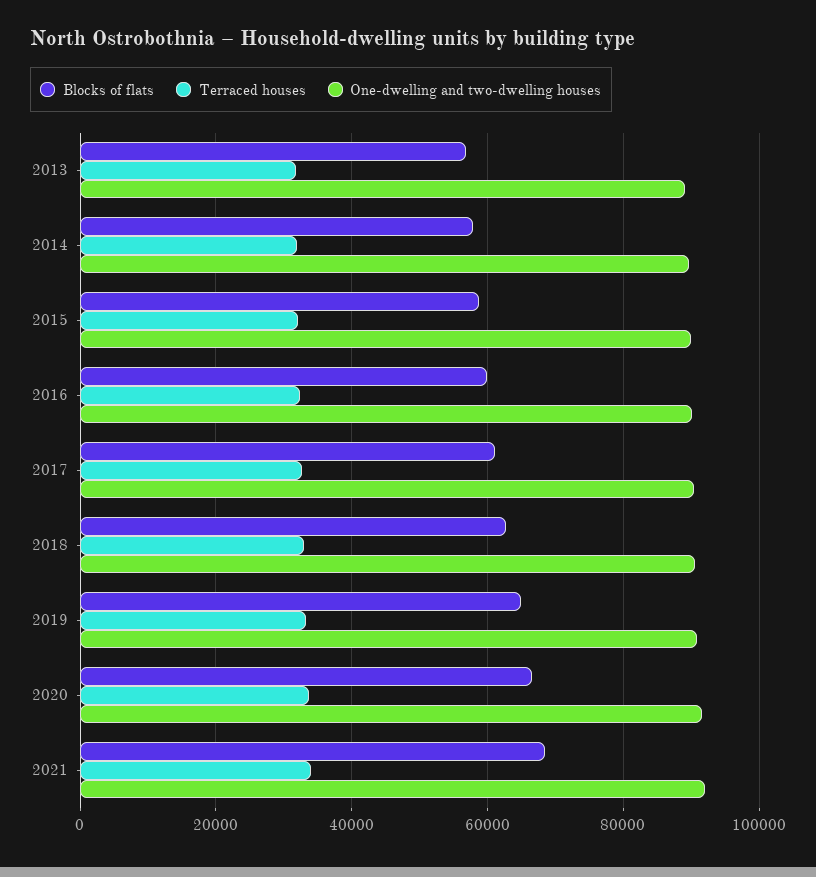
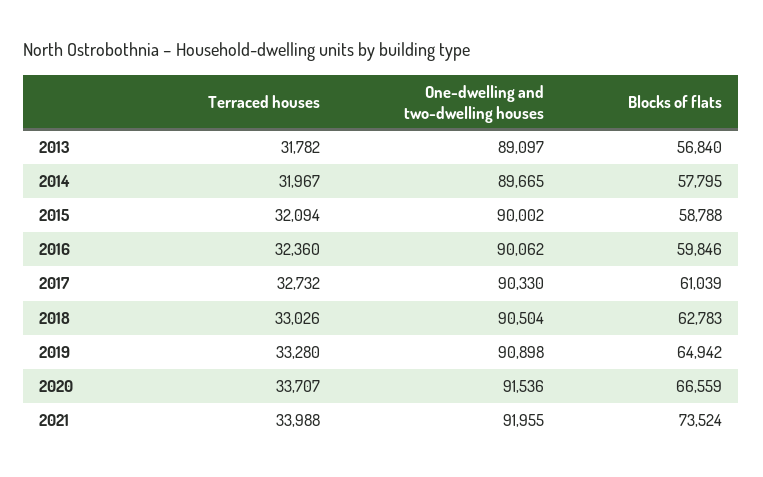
Blocks of flats, 2021: 68000 -> 73524

